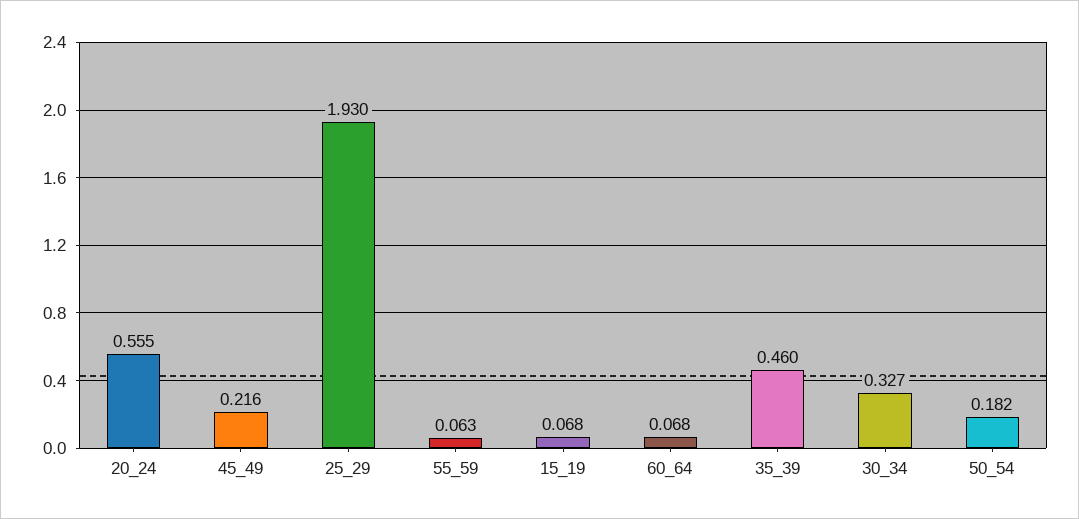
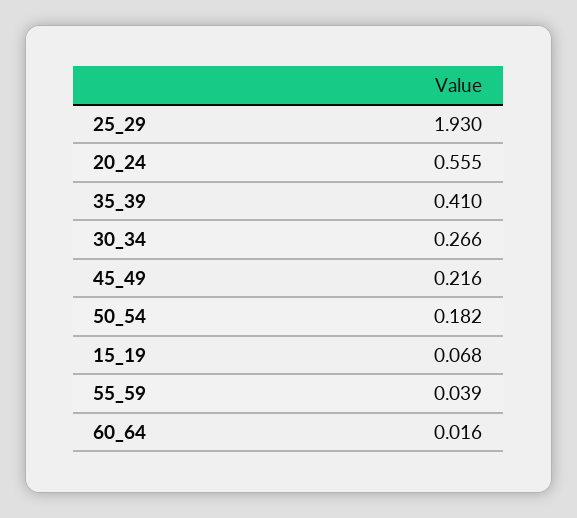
55_59: 0.063 -> 0.039
60_64: 0.068 -> 0.016
35_39: 0.46 -> 0.41
30_34: 0.327 -> 0.266

